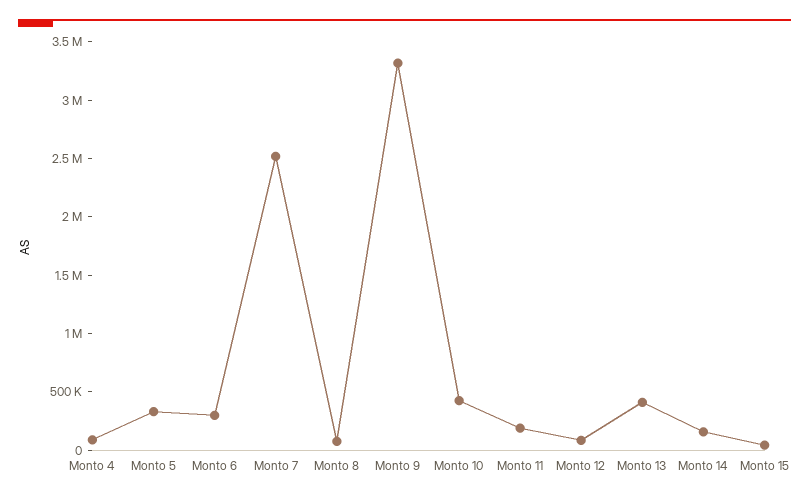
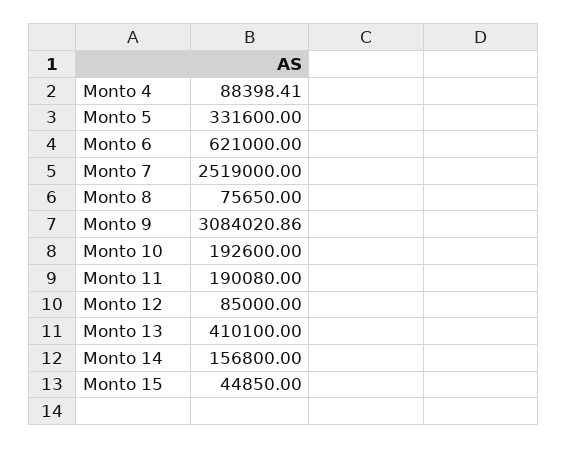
Monto 6: 300000 -> 621000
Monto 9: 3300000 -> 3084020.86
Monto 10: 400000 -> 192600

